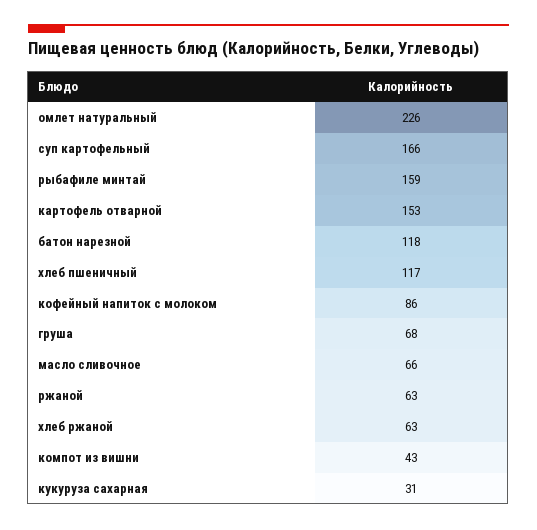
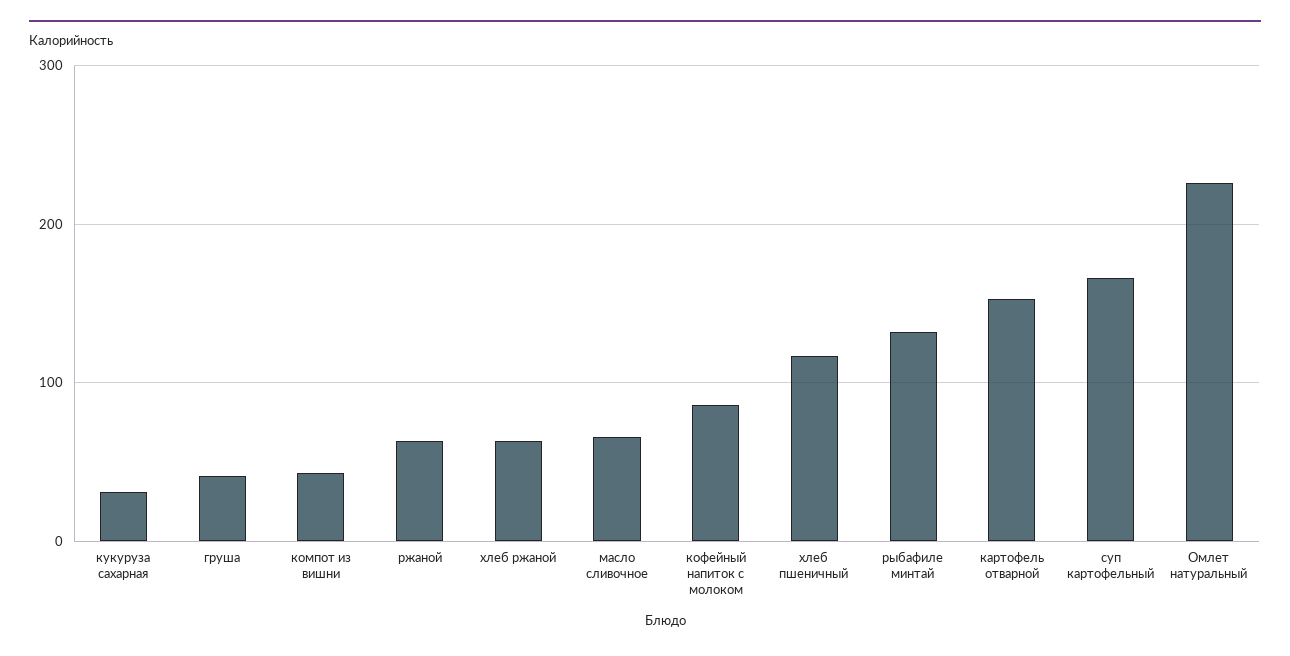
рыбафиле минтай: 159 -> 130
батон нарезной: 118 -> none
груша: 68 -> 40

